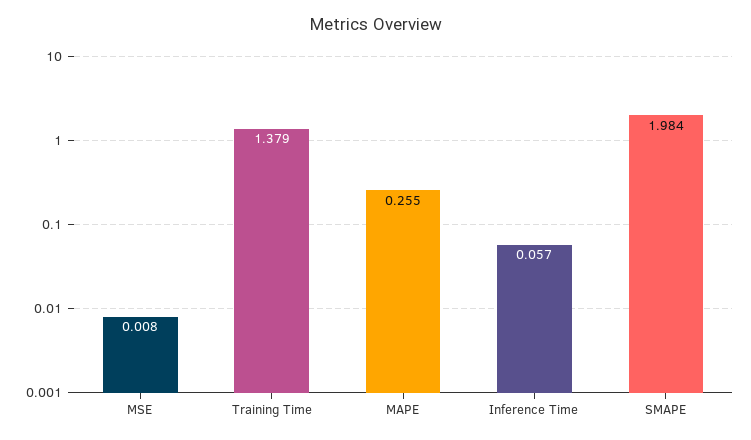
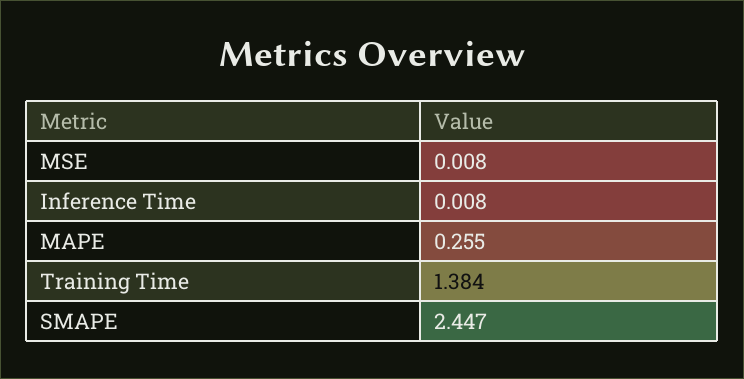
Training Time: 1.379 -> 1.384
Inference Time: 0.057 -> 0.008
SMAPE: 1.984 -> 2.447

